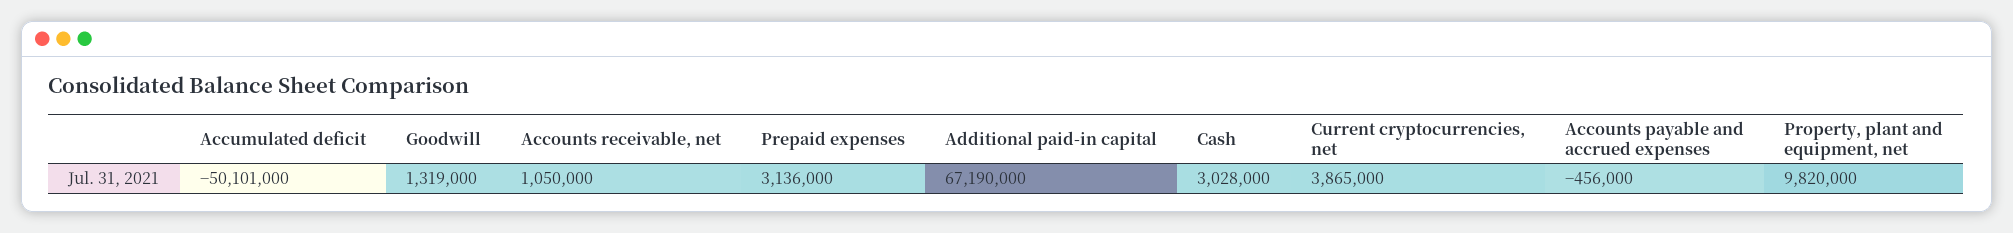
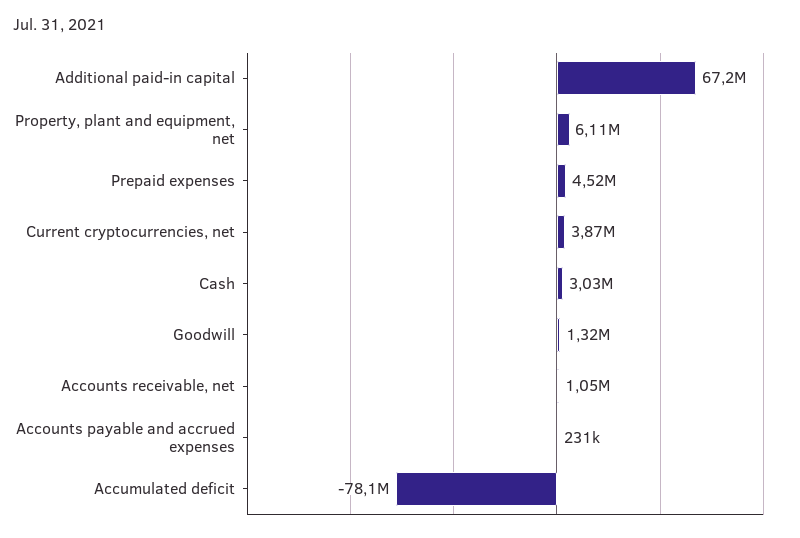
Accumulated deficit: -50101000 -> -78100000
Prepaid expenses: 3136000 -> 4520000
Accounts payable and accrued expenses: -456000 -> 231000
Property, plant and equipment, net: 9820000 -> 6110000

